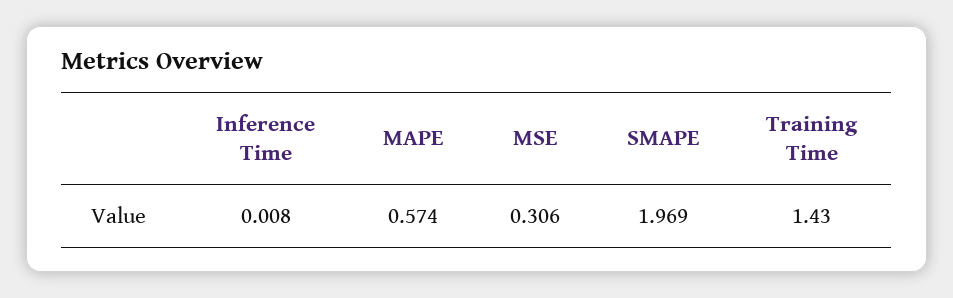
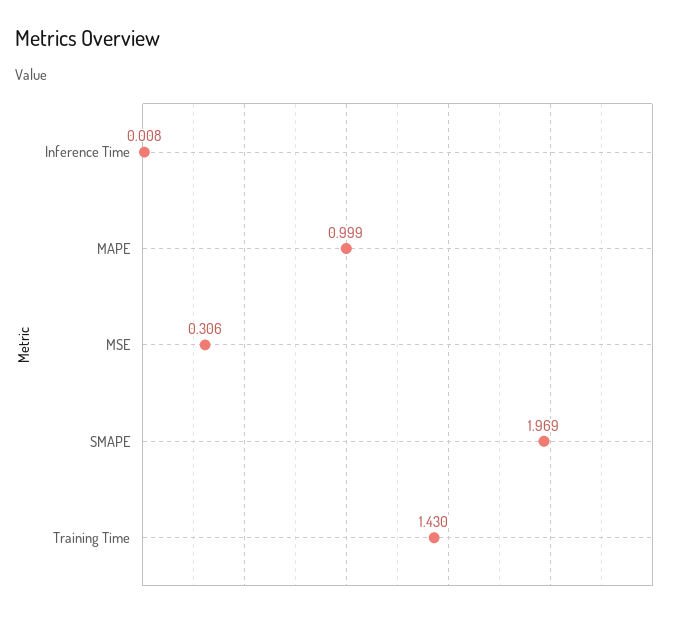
MAPE: 0.574 -> 0.999

